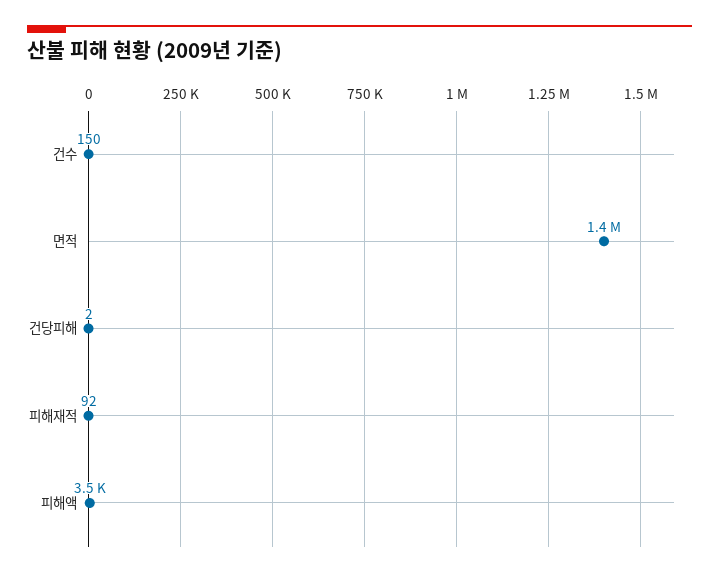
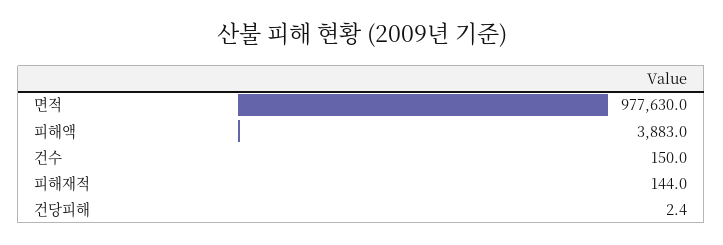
면적: 1400000 -> 977630
피해재적: 92 -> 144
피해액: 3500 -> 3883

